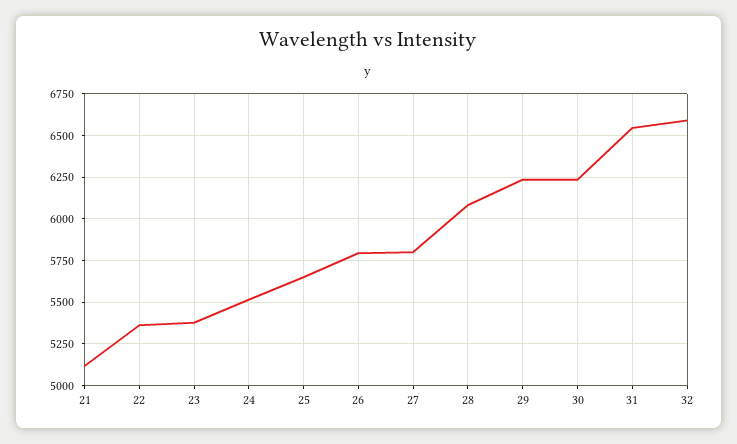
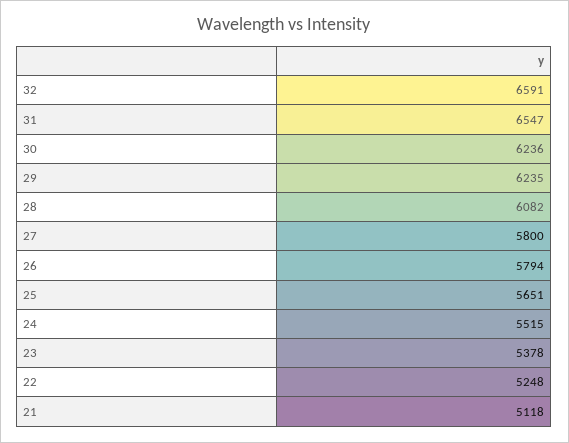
22: 5350 -> 5248

